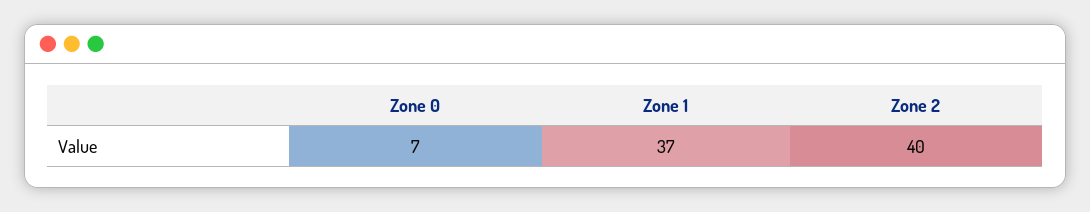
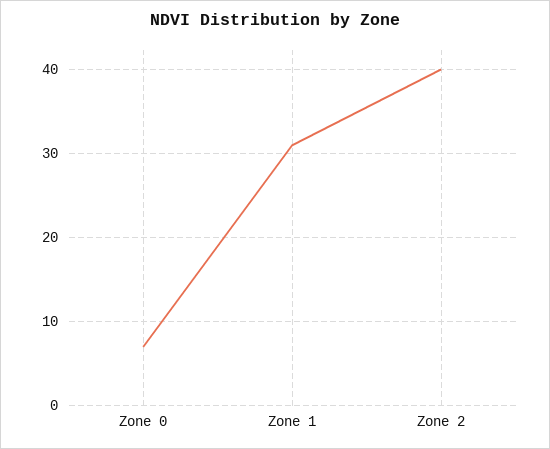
Zone 1: 37 -> 31

